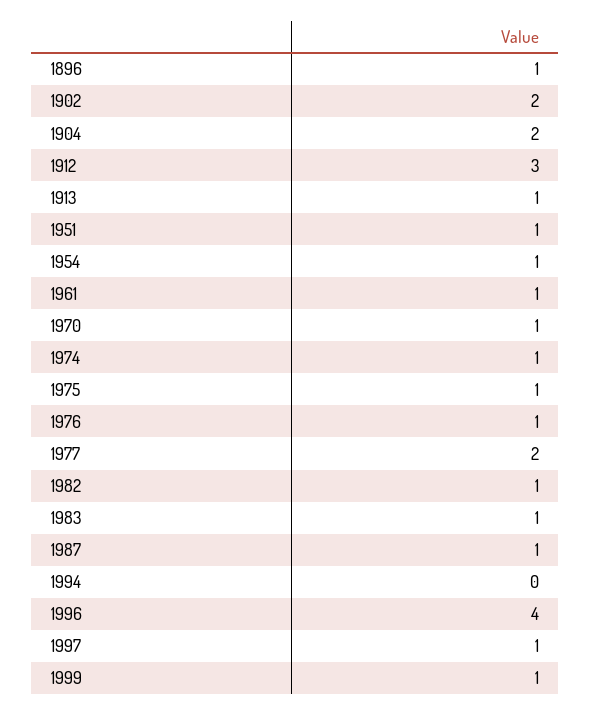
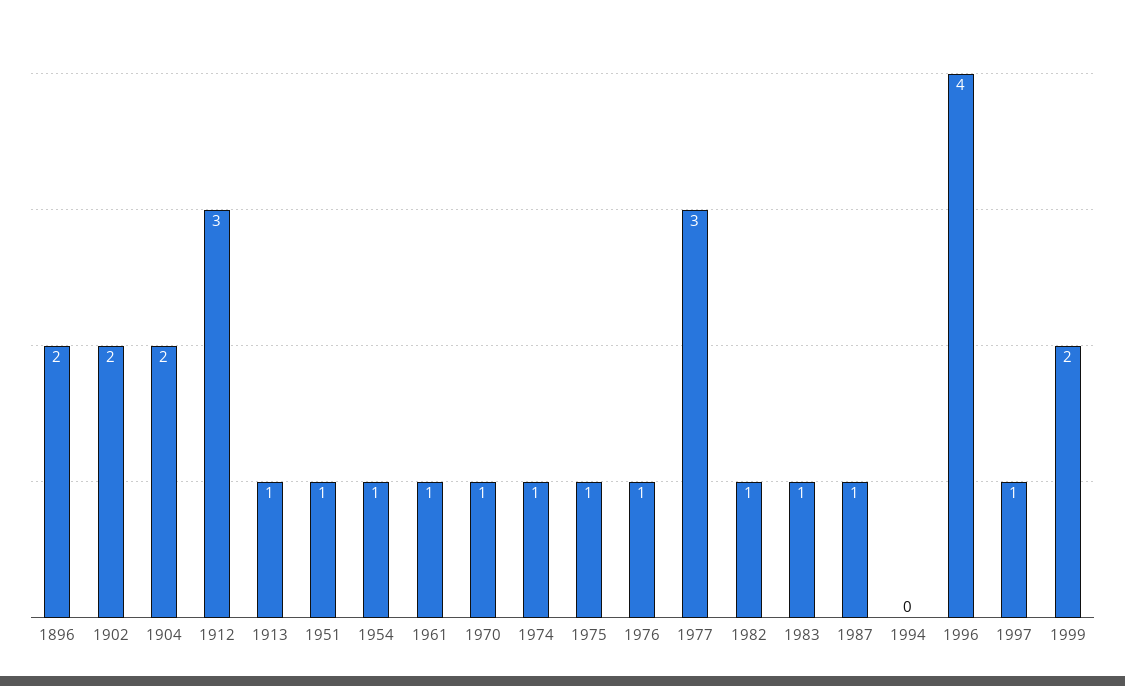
1896: 1 -> 2
1977: 2 -> 3
1999: 1 -> 2

